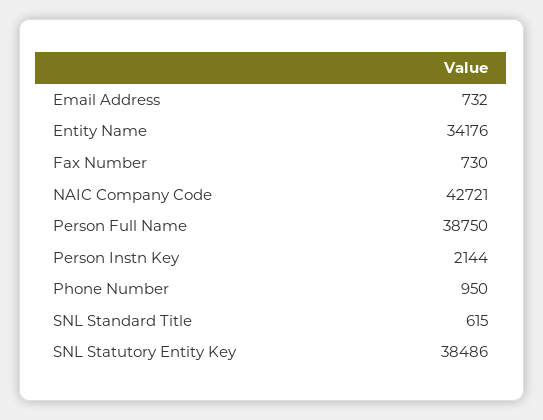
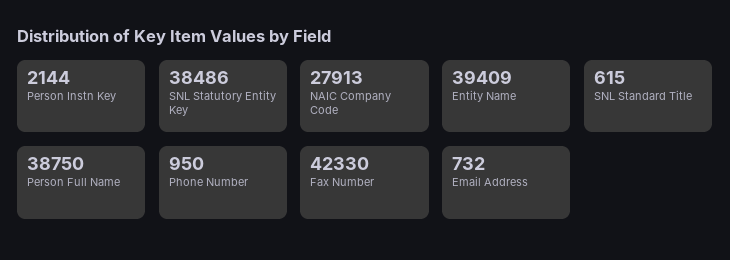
Entity Name: 34176 -> 39409
Fax Number: 730 -> 42330
NAIC Company Code: 42721 -> 27913

